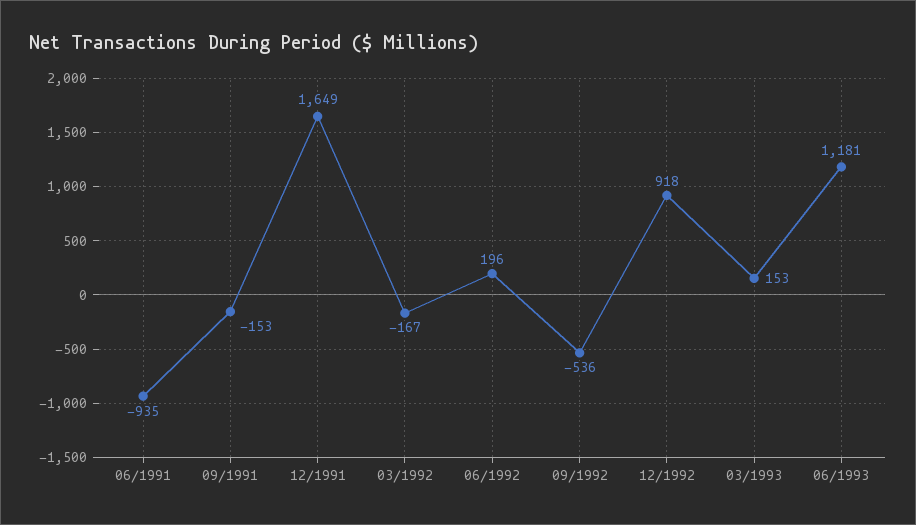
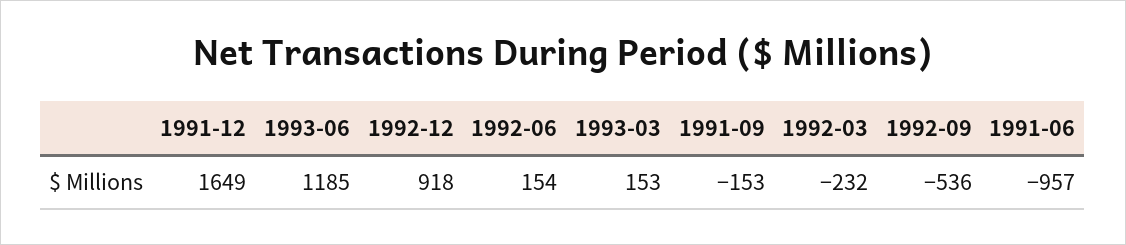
06/1991: -935 -> -957
03/1992: -167 -> -232
06/1992: 196 -> 154
06/1993: 1181 -> 1185

